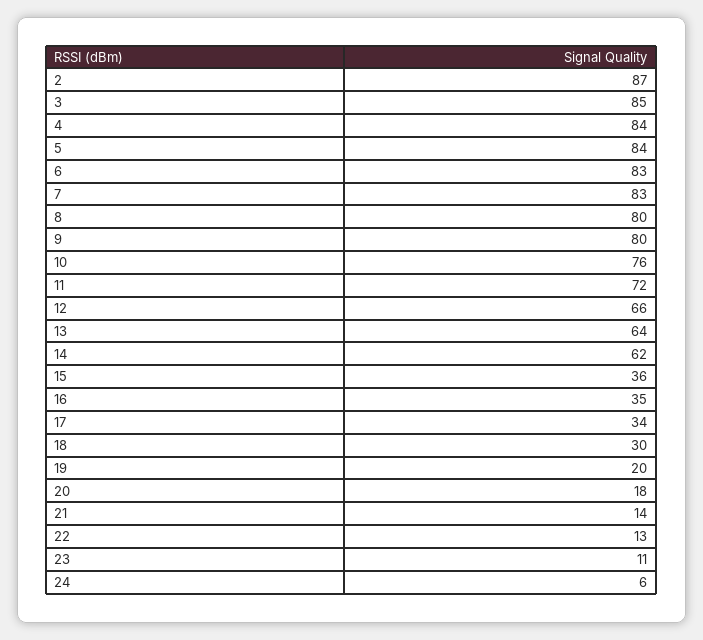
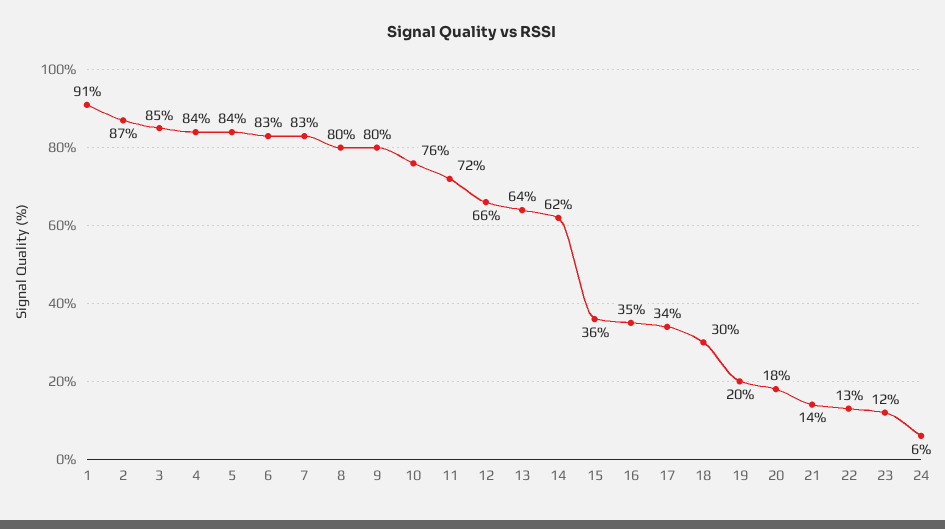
23: 11 -> 12
1: none -> 91

